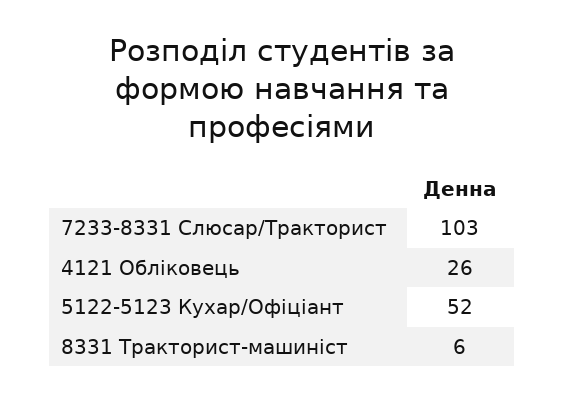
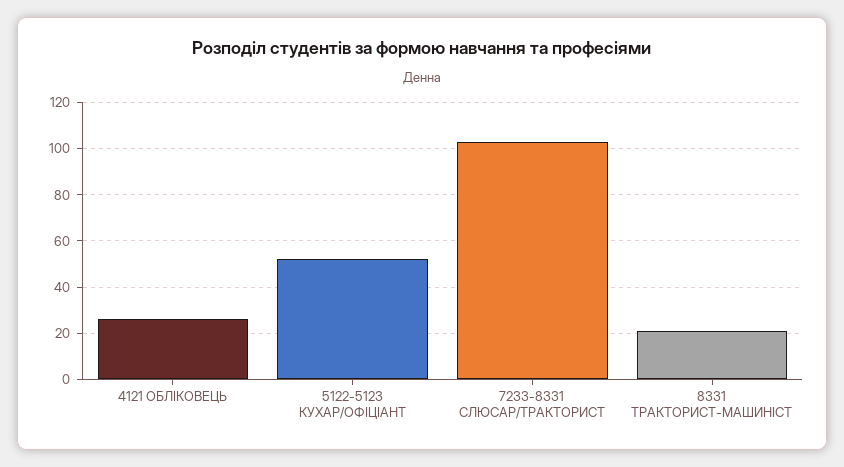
8331 Тракторист-машиніст: 6 -> 20

